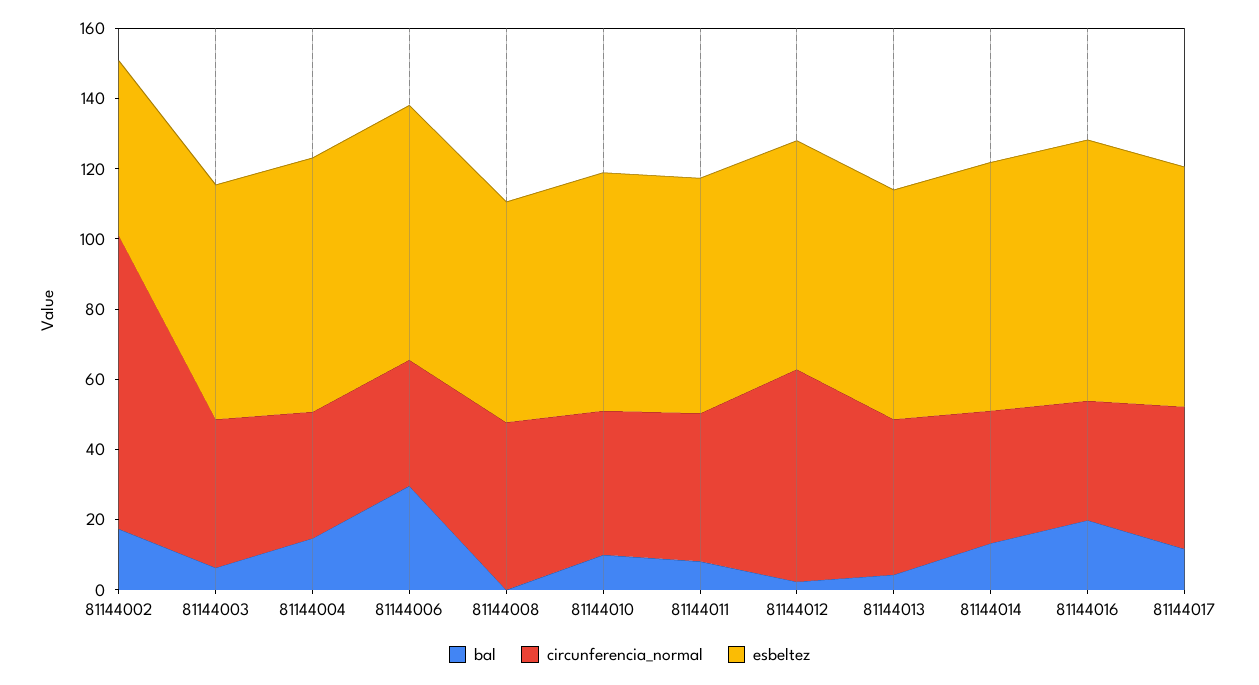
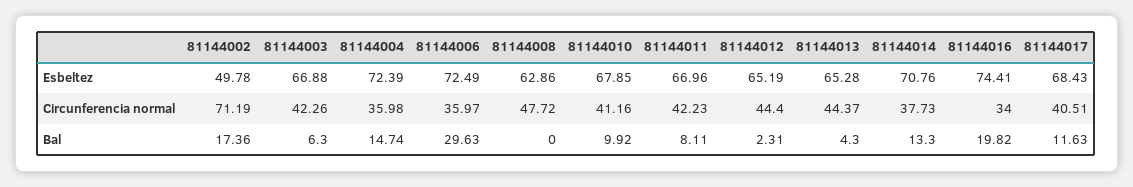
circunferencia_normal, 81144002: 85 -> 71.19
circunferencia_normal, 81144012: 60 -> 44.4

